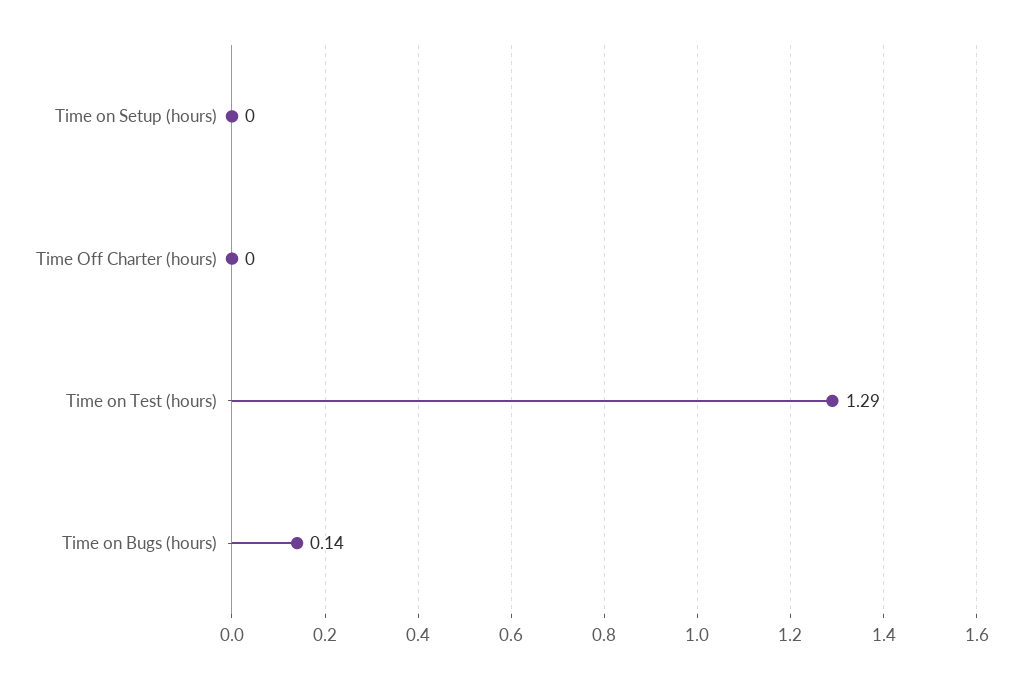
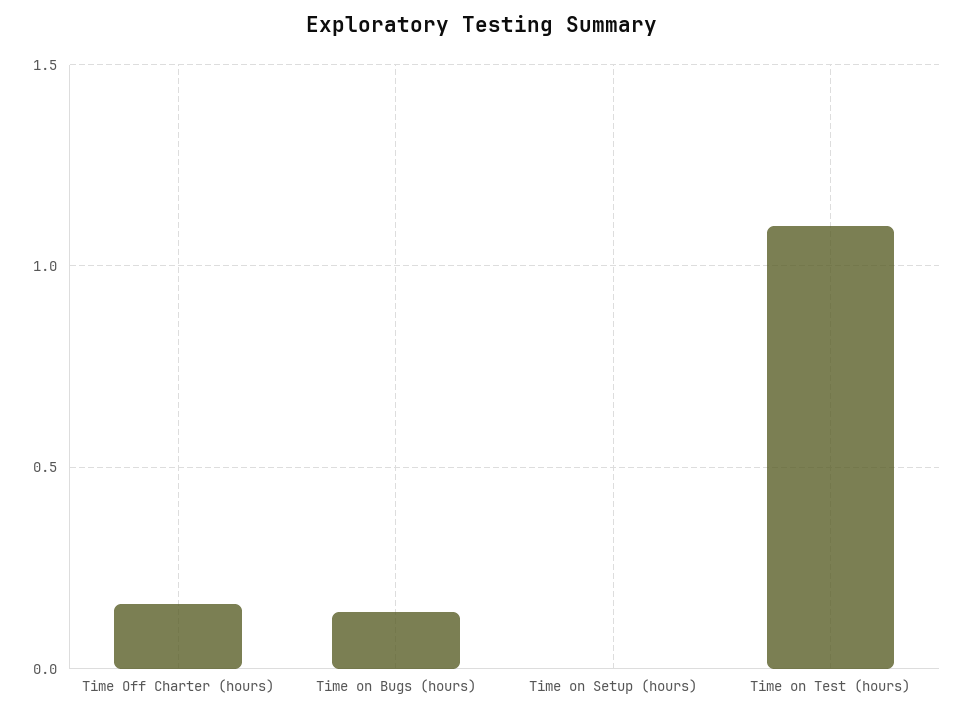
Time Off Charter (hours): 0 -> 0.15
Time on Test (hours): 1.29 -> 1.1

